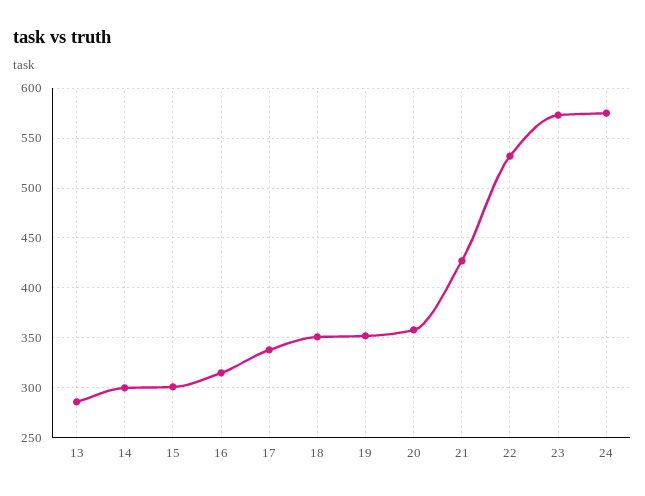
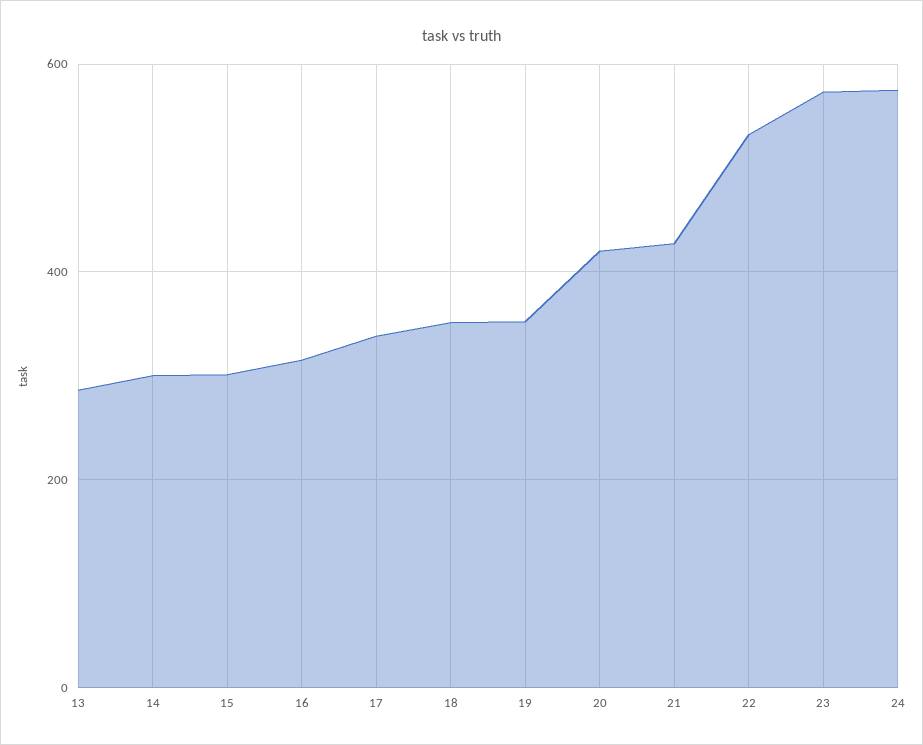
20: 360 -> 420

